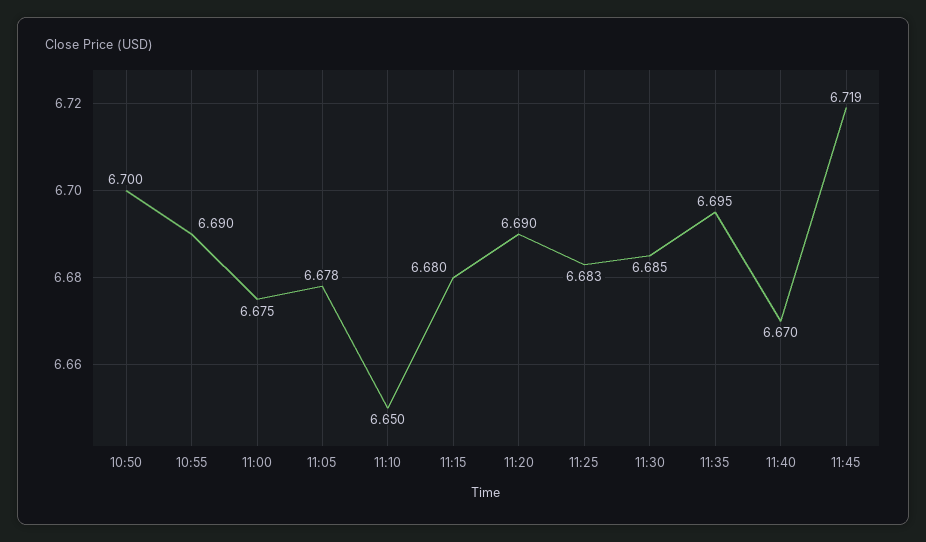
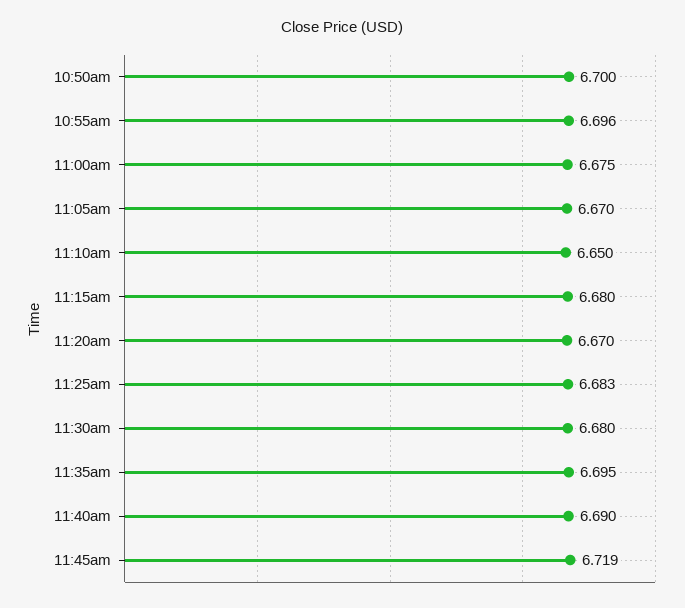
10:55: 6.69 -> 6.696
11:05: 6.678 -> 6.67
11:20: 6.69 -> 6.67
11:30: 6.685 -> 6.68
11:40: 6.67 -> 6.69

